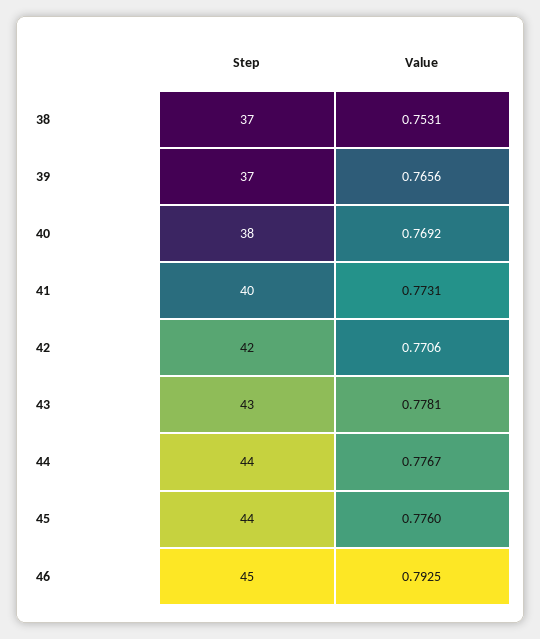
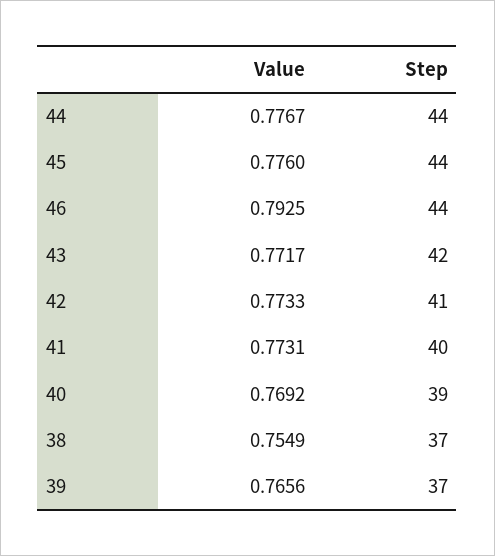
Value, 38: 0.7531 -> 0.7549
Step, 40: 38 -> 39
Step, 42: 42 -> 41
Value, 42: 0.7706 -> 0.7733
Step, 43: 43 -> 42
Value, 43: 0.7781 -> 0.7717
Step, 46: 45 -> 44

